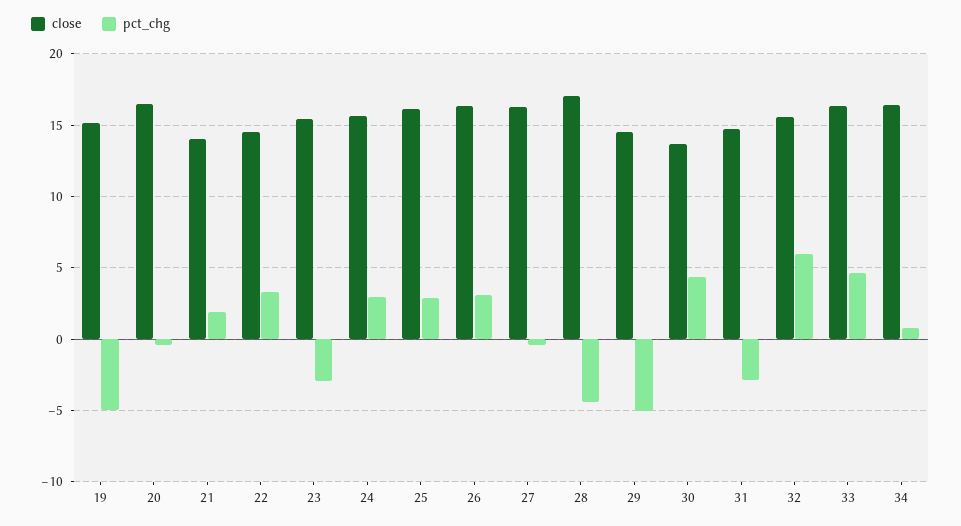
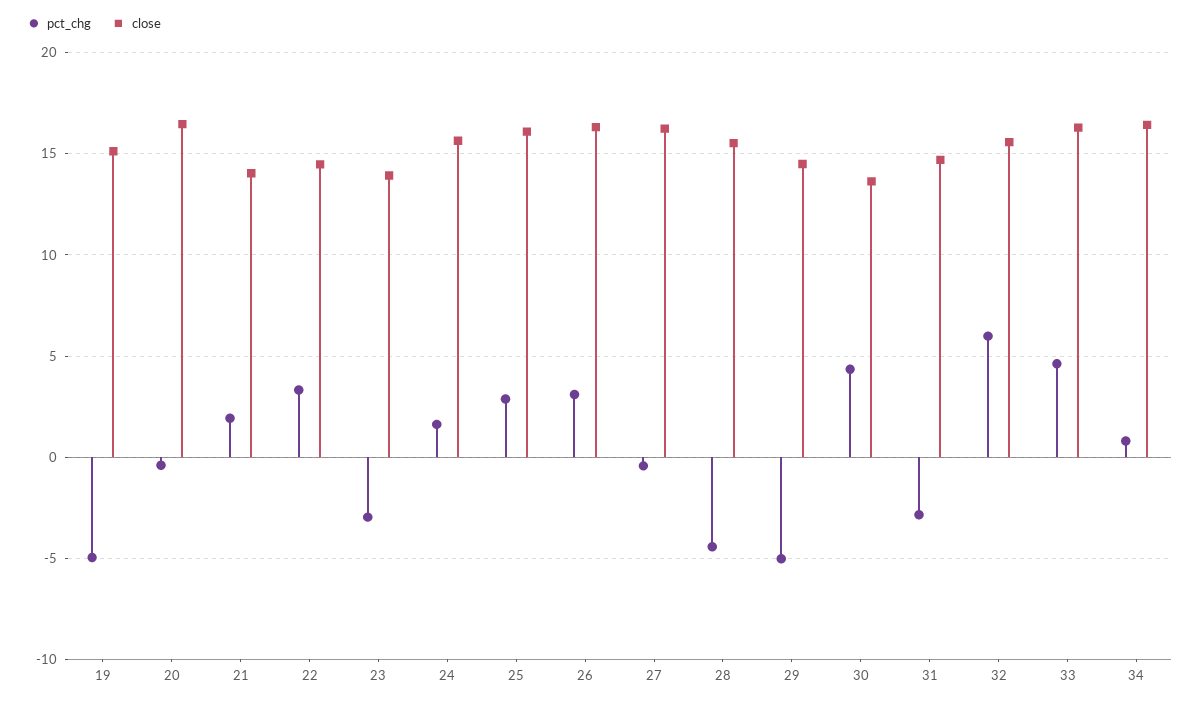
close, 23: 15.5 -> 14
pct_chg, 24: 3 -> 1.5
close, 28: 17 -> 15.5

